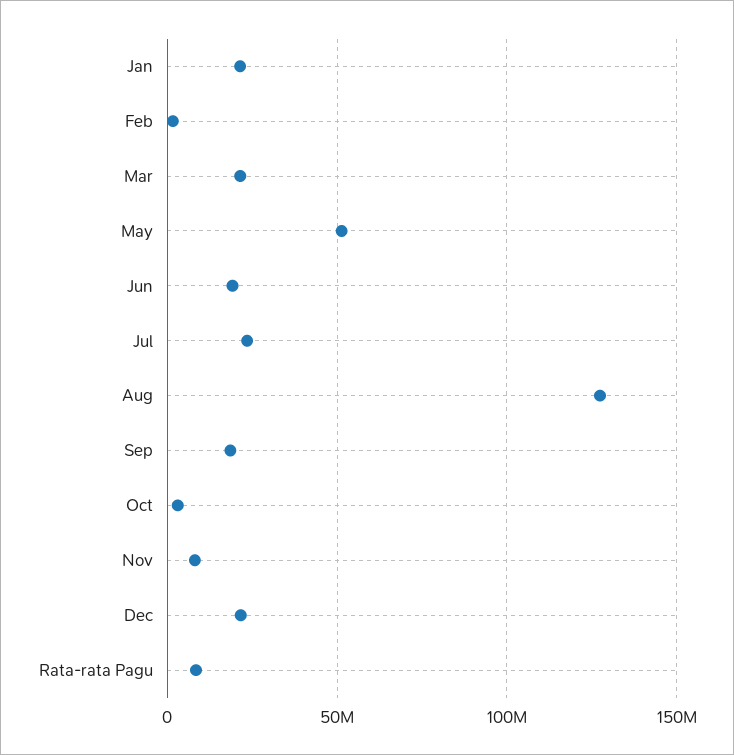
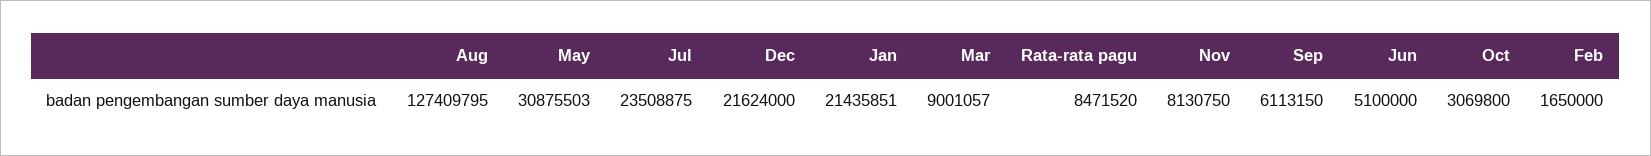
Mar: 20000000 -> 9001057
May: 50000000 -> 30875503
Jun: 20000000 -> 5100000
Sep: 20000000 -> 6113150

